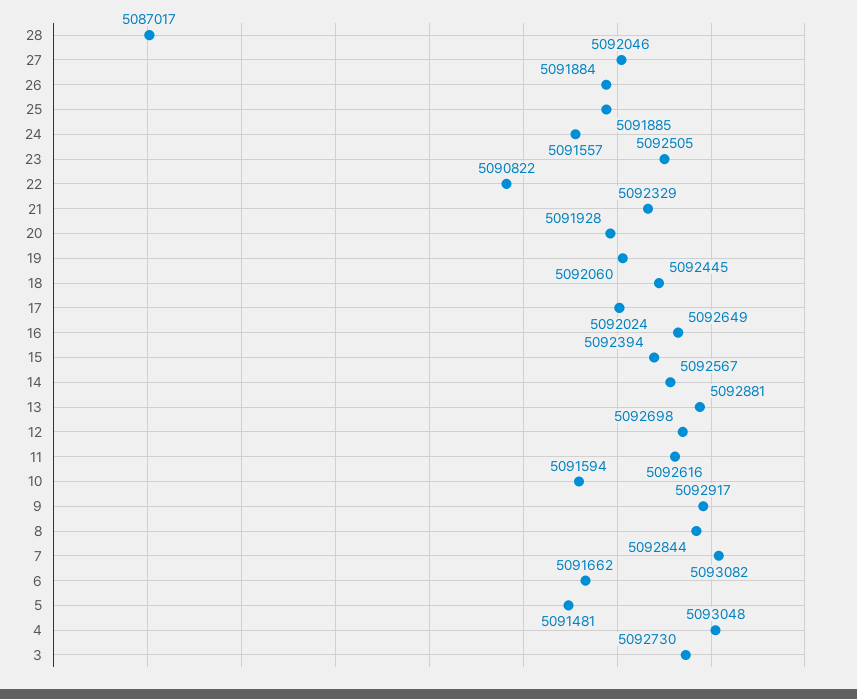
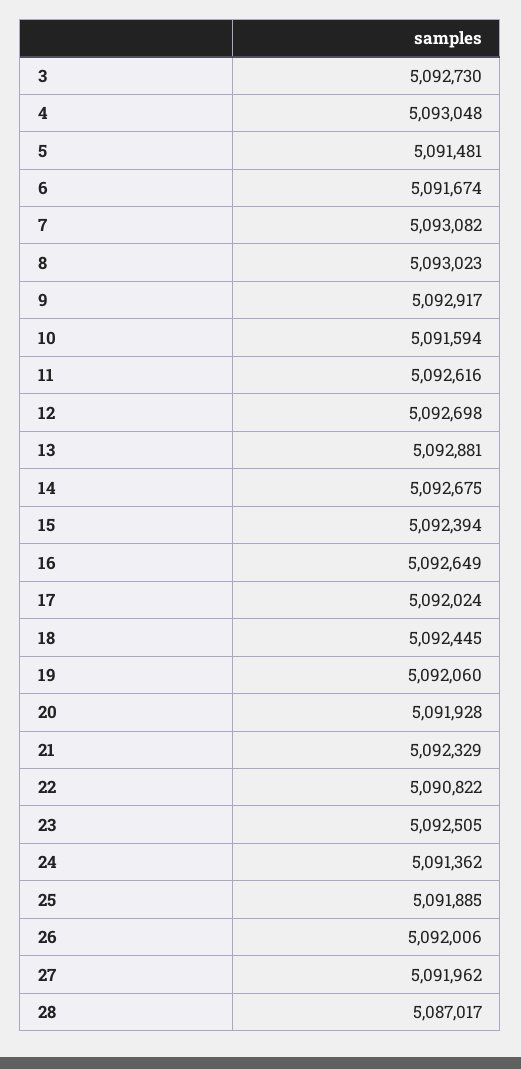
27: 5092046 -> 5091962
26: 5091884 -> 5092006
24: 5091557 -> 5091362
14: 5092567 -> 5092675
8: 5092844 -> 5093023
6: 5091662 -> 5091674

